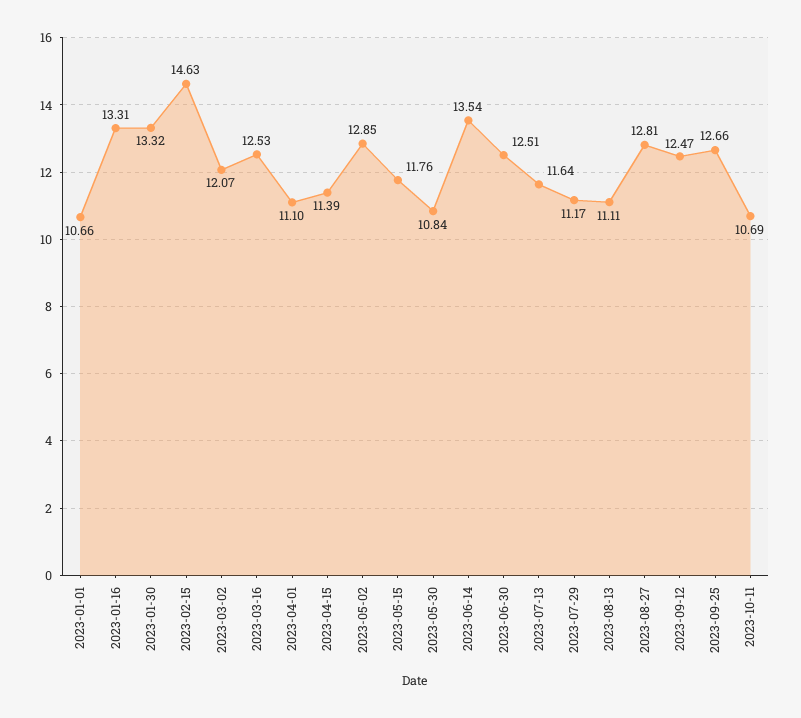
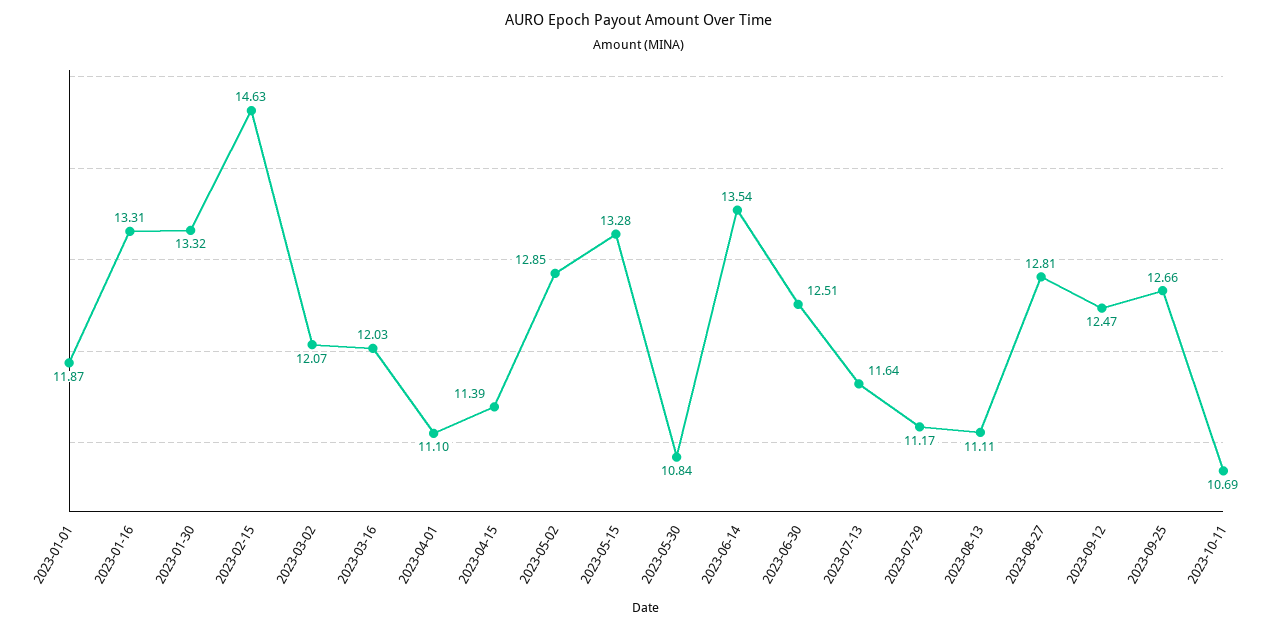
2023-01-01: 10.66 -> 11.87
2023-03-16: 12.53 -> 12.03
2023-05-15: 11.76 -> 13.28

